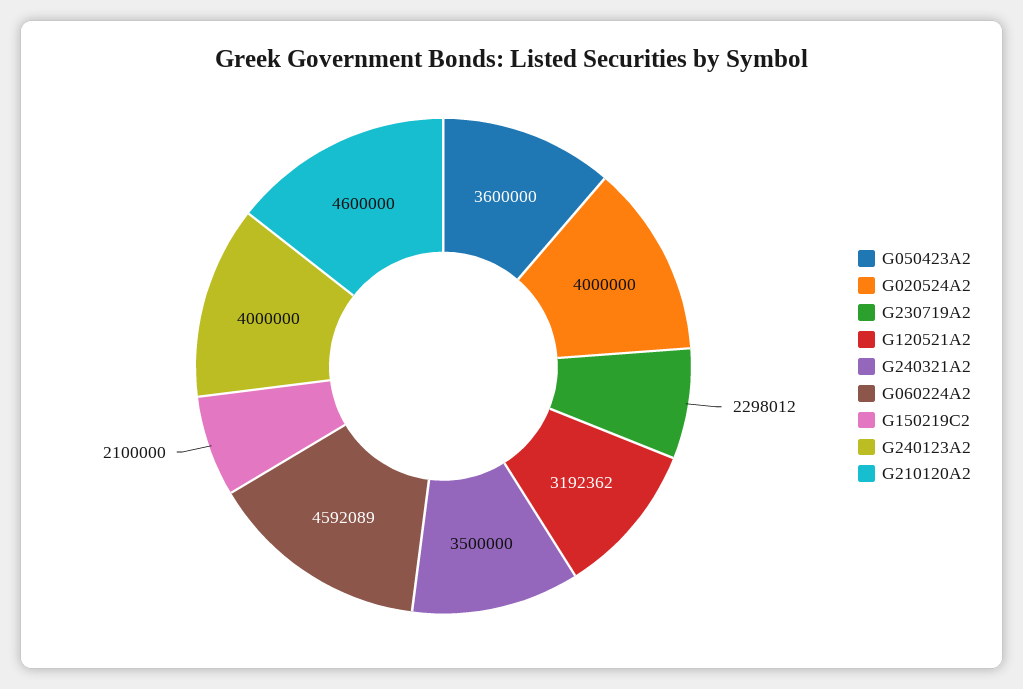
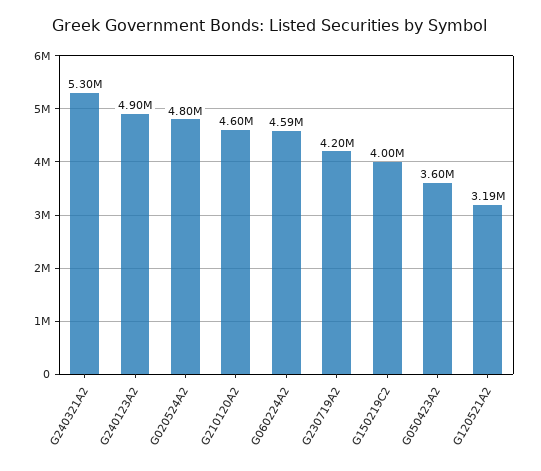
G020524A2: 4000000 -> 4800000
G230719A2: 2298012 -> 4200000
G240321A2: 3500000 -> 5300000
G150219C2: 2100000 -> 4000000
G240123A2: 4000000 -> 4900000

